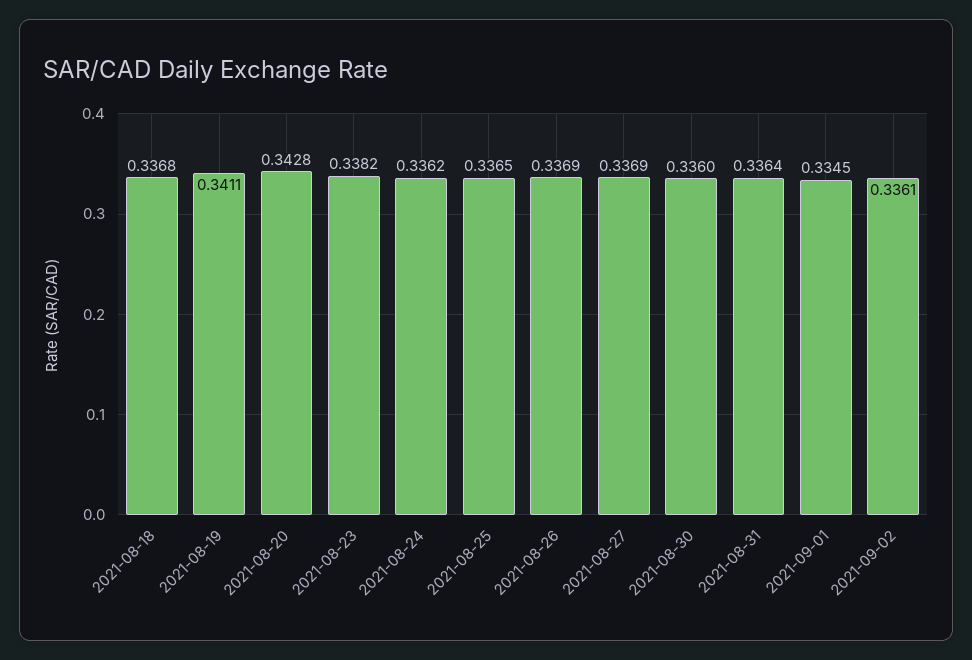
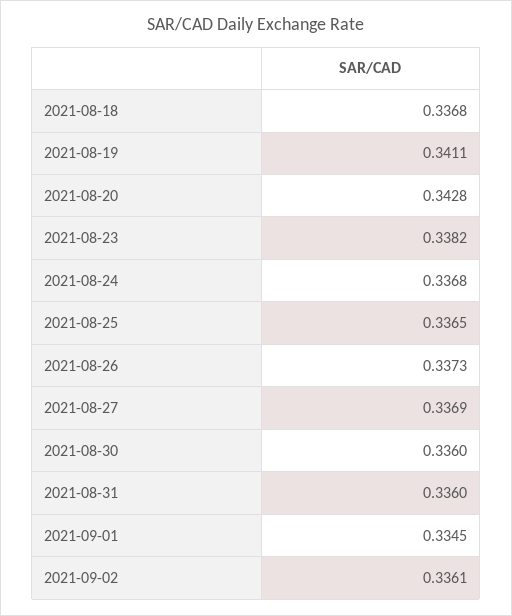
2021-08-24: 0.3362 -> 0.3368
2021-08-26: 0.3369 -> 0.3373
2021-08-31: 0.3364 -> 0.336

